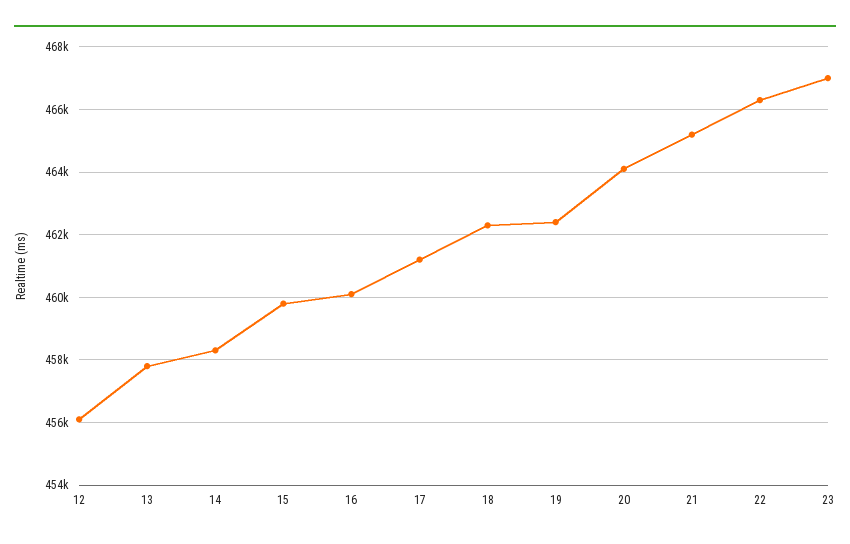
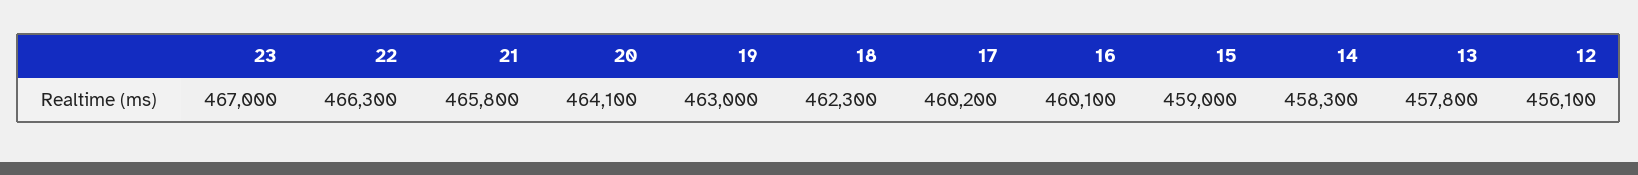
15: 459800 -> 459000
17: 461200 -> 460200
19: 462400 -> 463000
21: 465200 -> 465800

